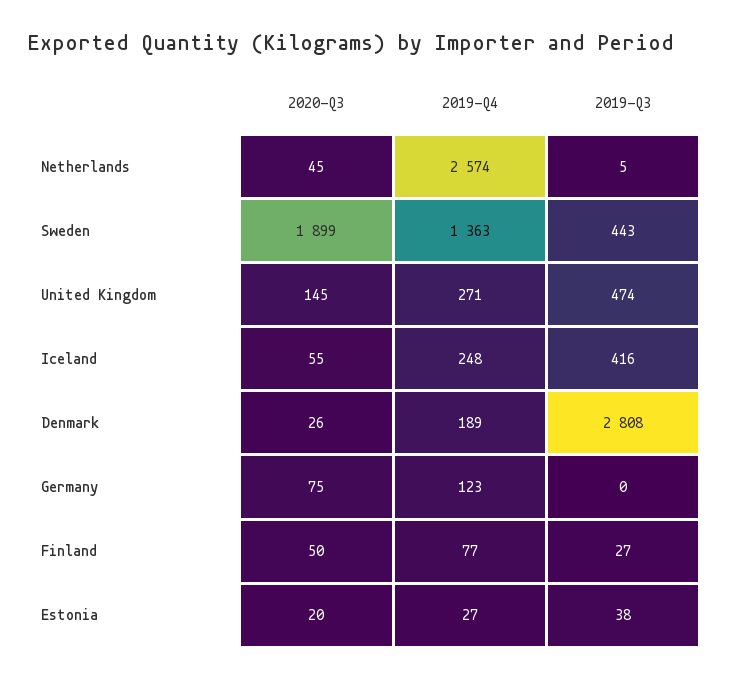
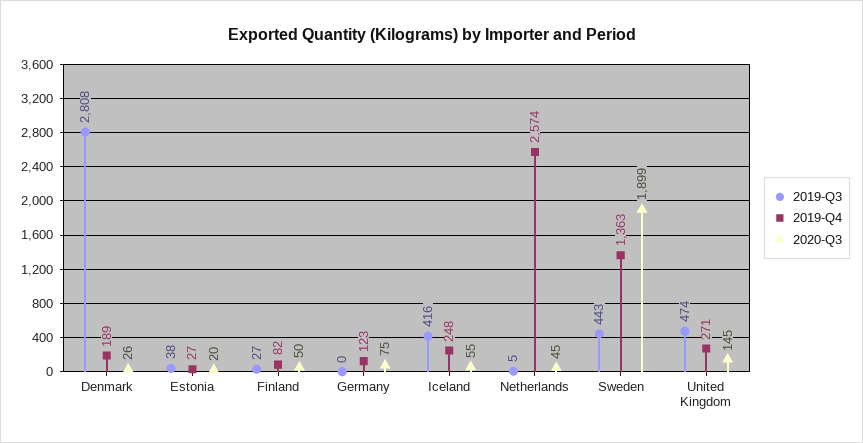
2019-Q4, Finland: 77 -> 82

